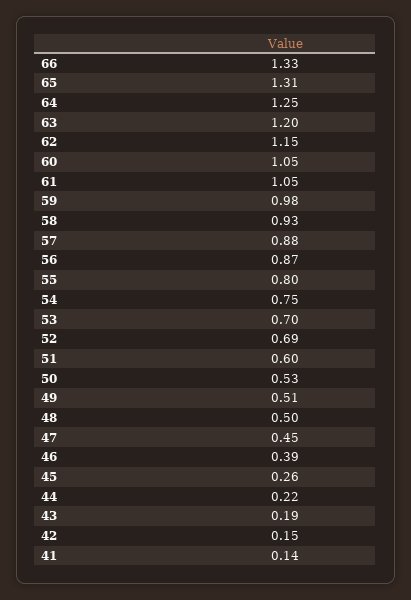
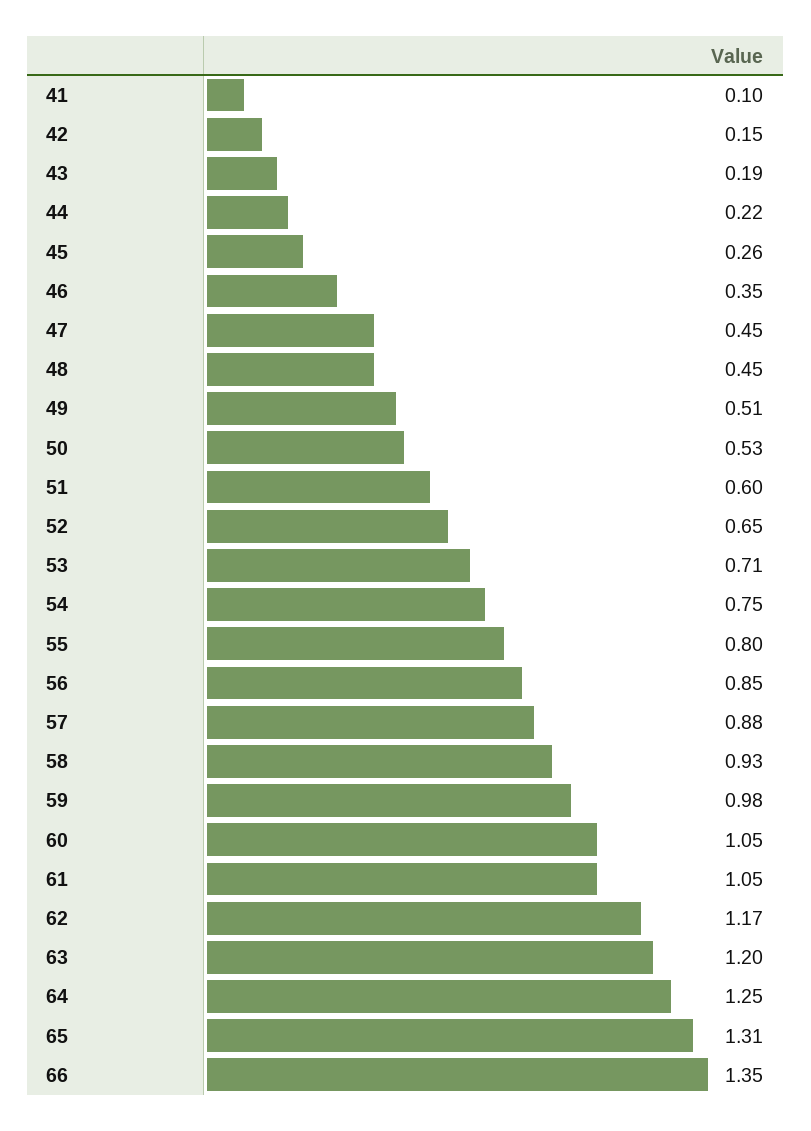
66: 1.33 -> 1.35
62: 1.15 -> 1.17
56: 0.87 -> 0.85
53: 0.7 -> 0.71
52: 0.69 -> 0.65
48: 0.5 -> 0.45
46: 0.39 -> 0.35
41: 0.14 -> 0.1

